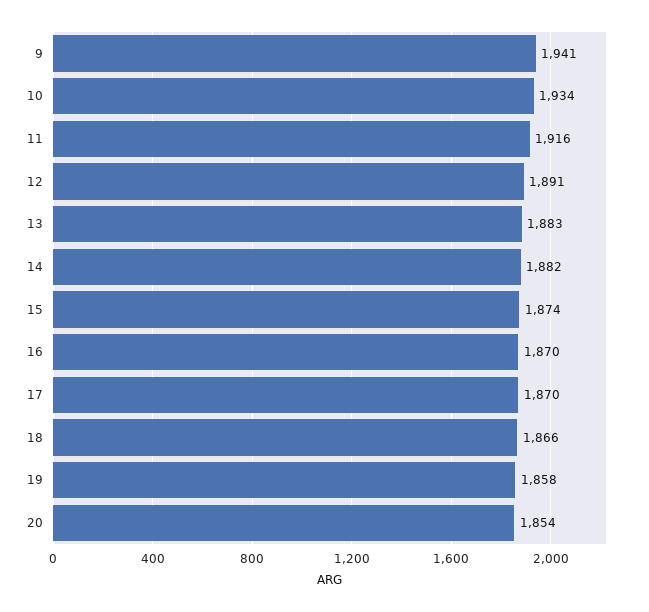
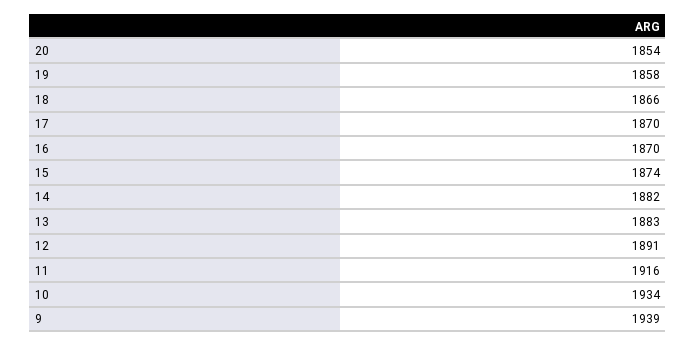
9: 1941 -> 1939

